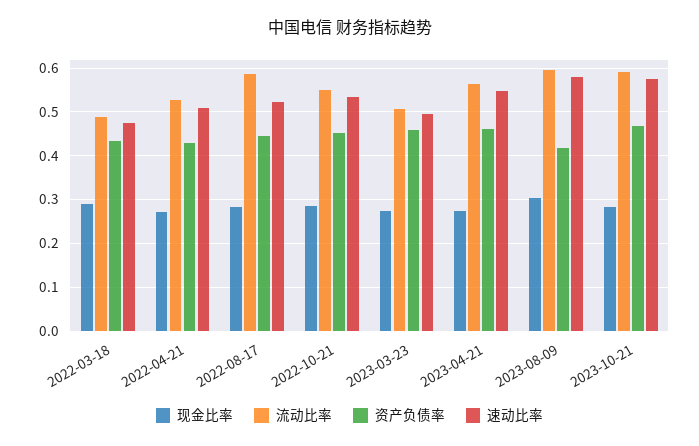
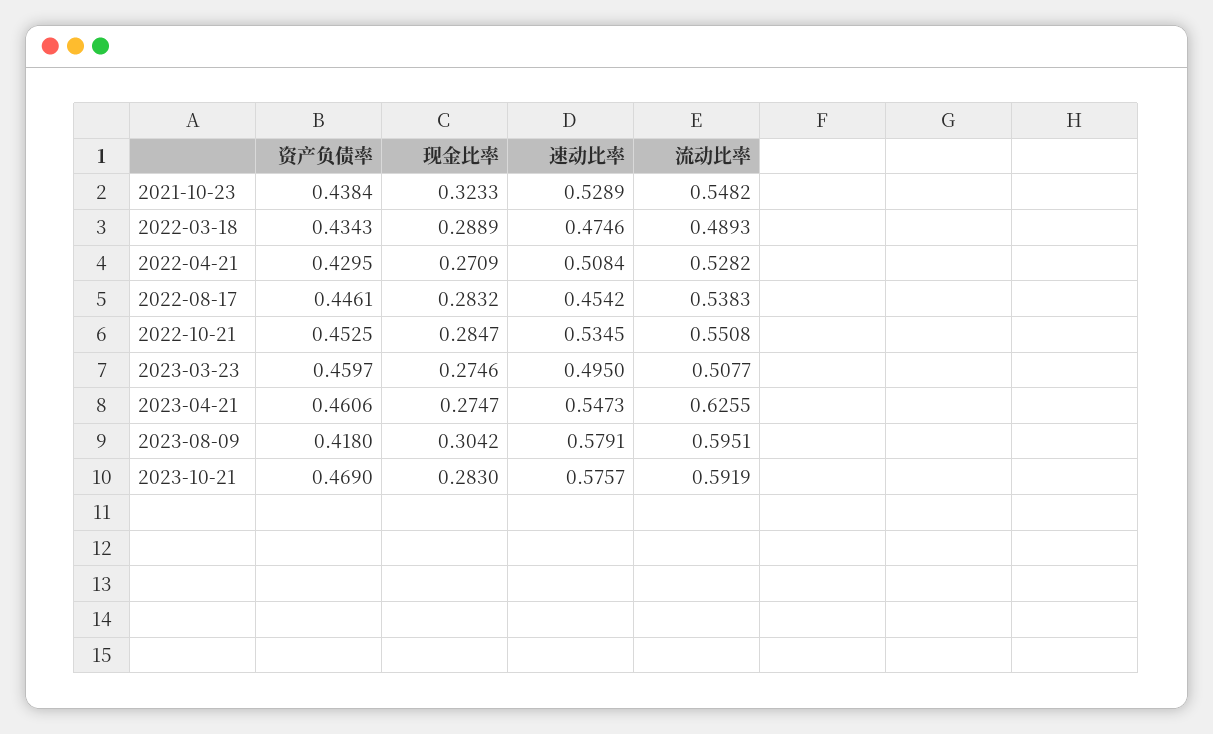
流动比率, 2022-08-17: 0.58 -> 0.5383
速动比率, 2022-08-17: 0.52 -> 0.4542
流动比率, 2023-04-21: 0.56 -> 0.6255
资产负债率, 2021-10-23: none -> 0.4384
现金比率, 2021-10-23: none -> 0.3233
速动比率, 2021-10-23: none -> 0.5289
流动比率, 2021-10-23: none -> 0.5482

